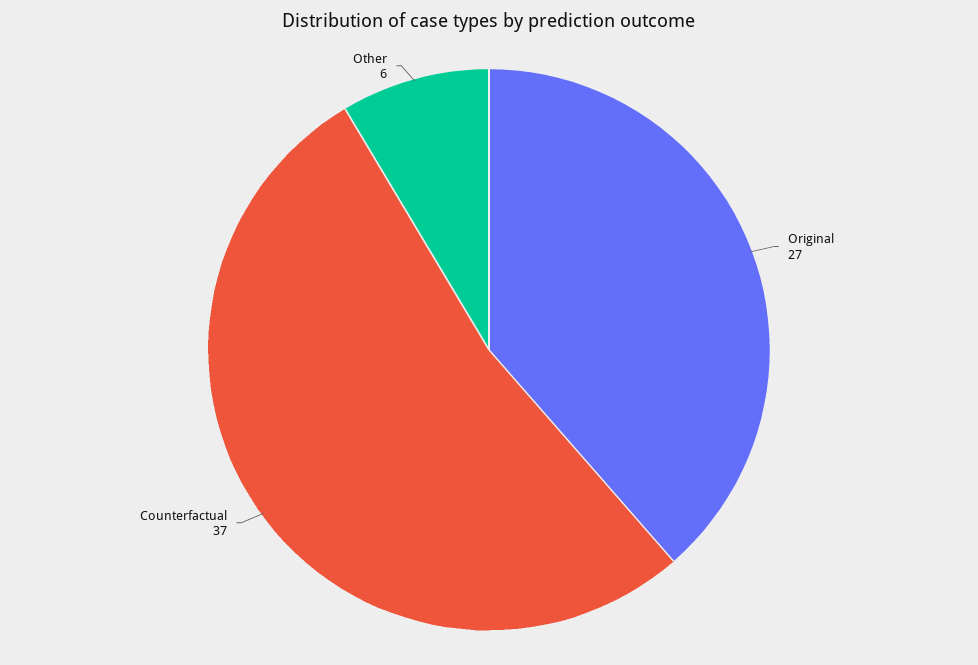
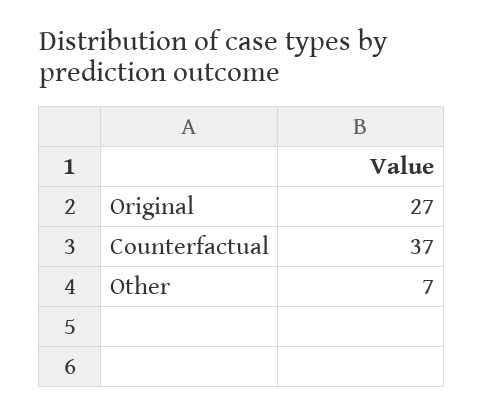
Other: 6 -> 7

